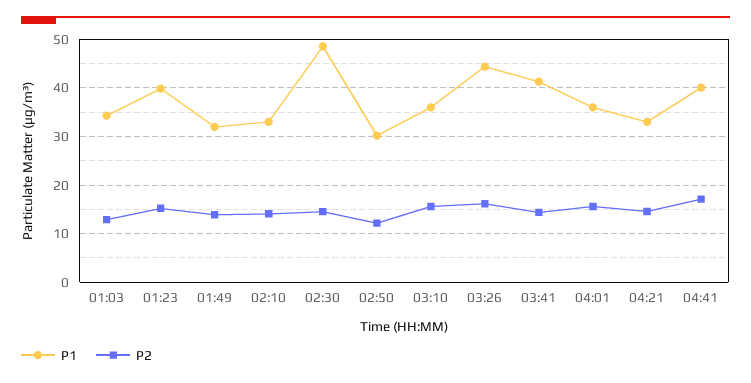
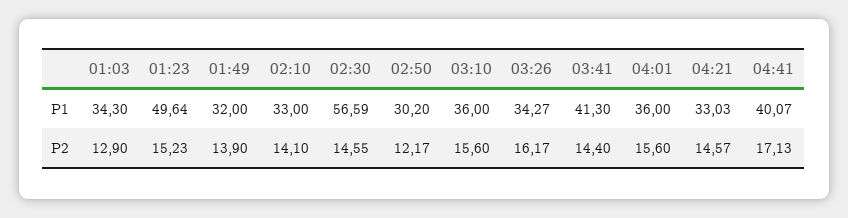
P1, 01:23: 40 -> 49.64
P1, 02:30: 48 -> 56.59
P1, 03:26: 44 -> 34.27

